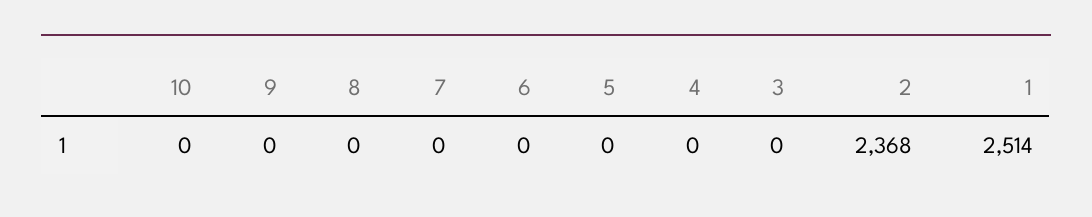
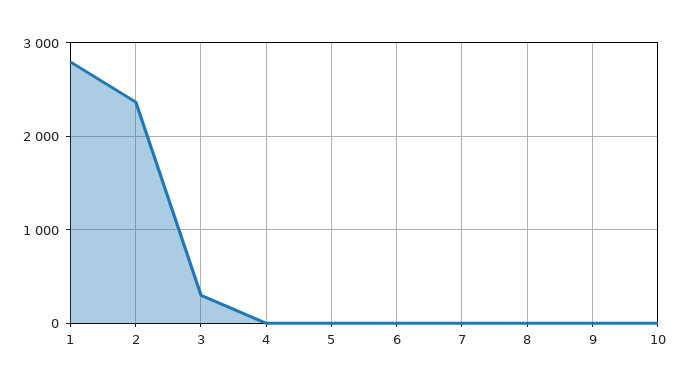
3: 0 -> 300
1: 2514 -> 2800

